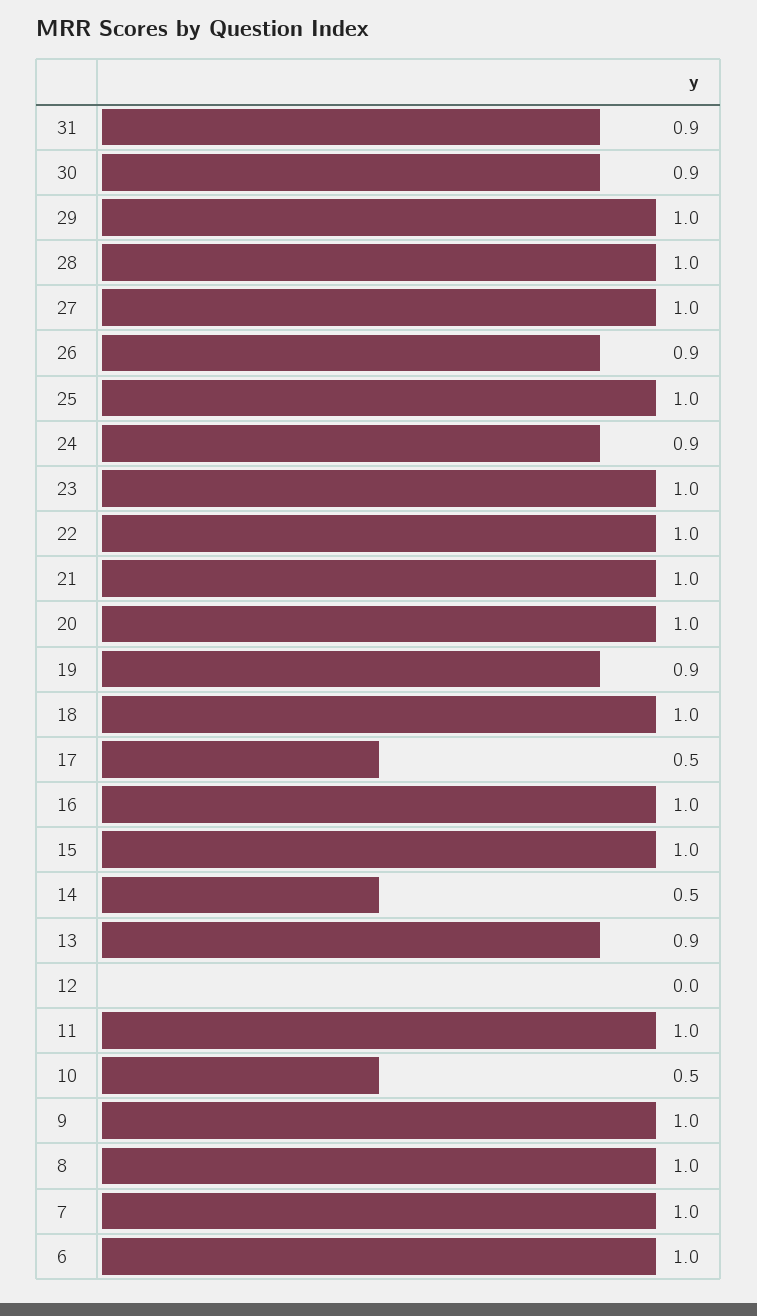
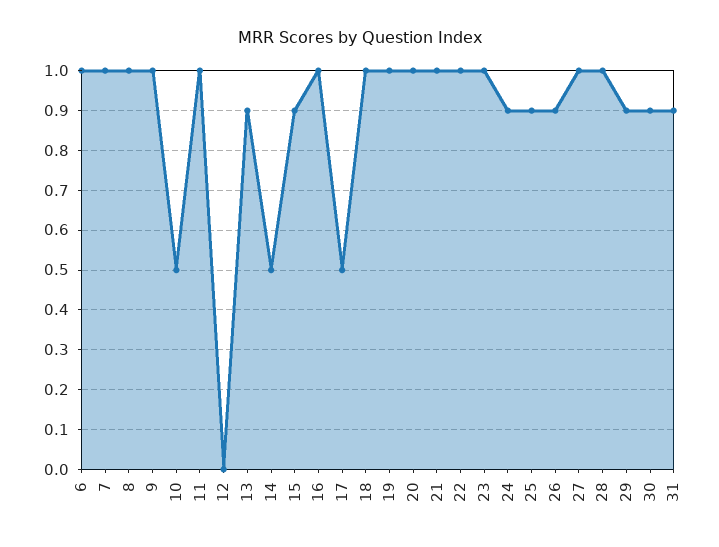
29: 1 -> 0.9
25: 1 -> 0.9
19: 0.9 -> 1
15: 1 -> 0.9

